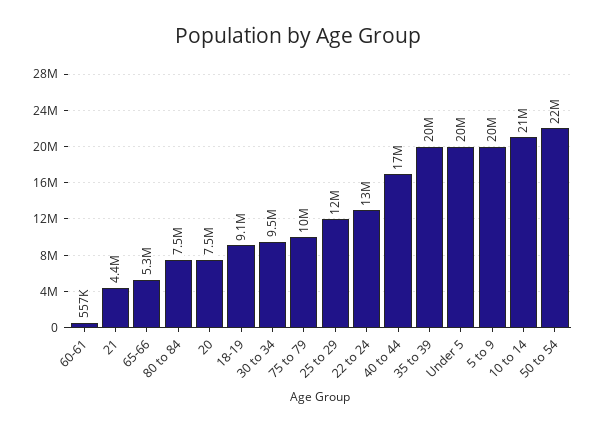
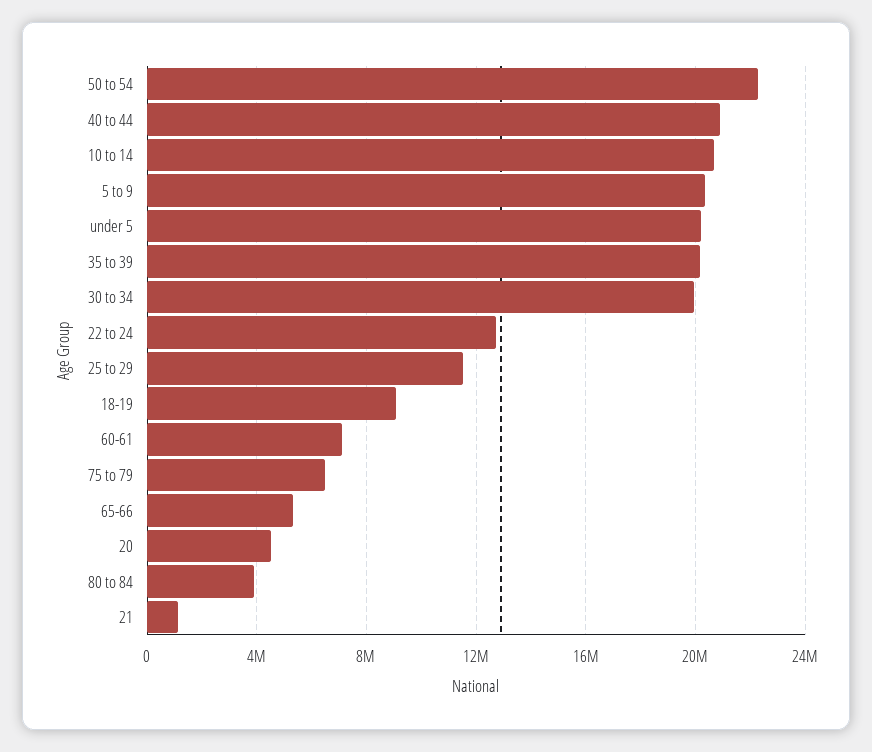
60-61: 557000 -> 7000000
21: 4400000 -> 1000000
80 to 84: 7500000 -> 4000000
20: 7500000 -> 4500000
30 to 34: 9500000 -> 20000000
75 to 79: 10000000 -> 6500000
40 to 44: 17000000 -> 21000000

